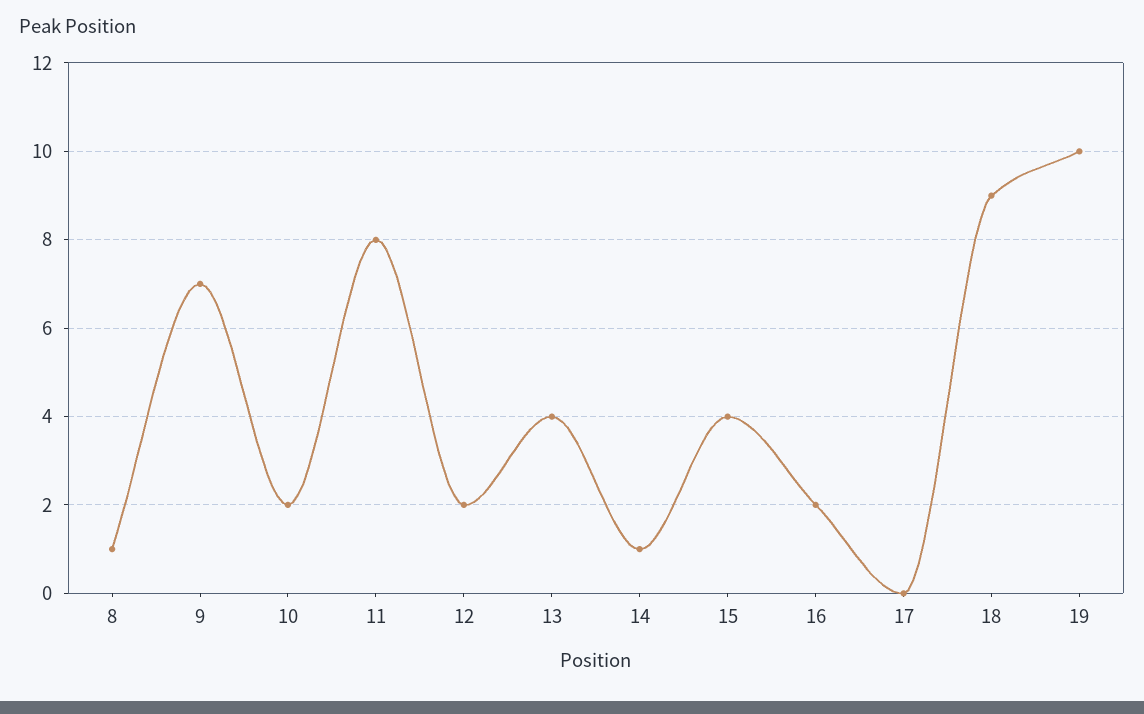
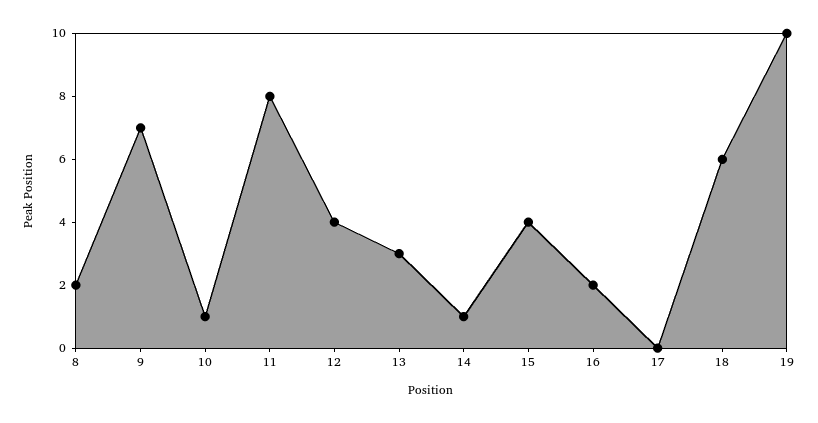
8: 1 -> 2
10: 2 -> 1
12: 2 -> 4
13: 4 -> 3
18: 9 -> 6

